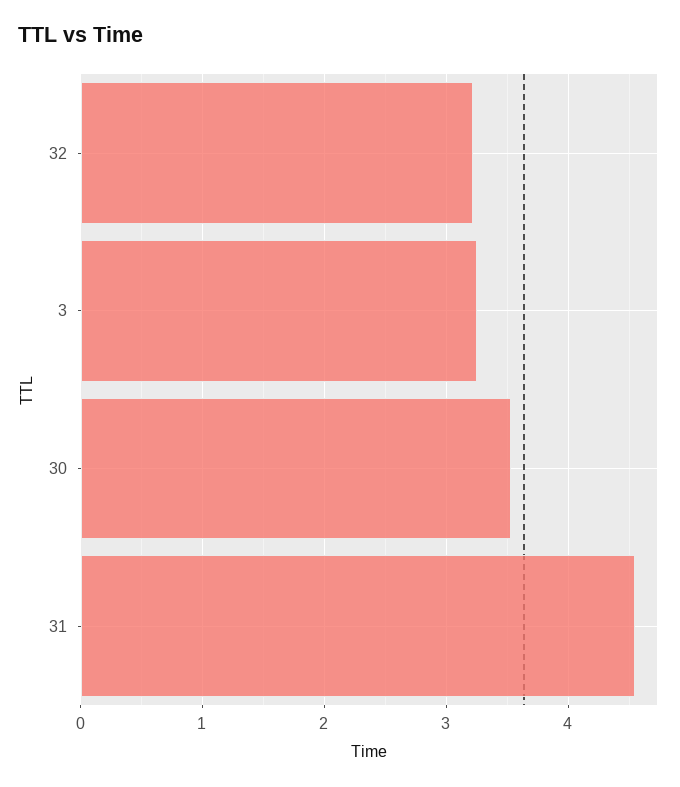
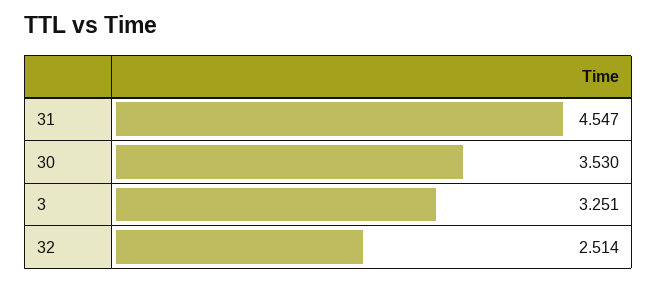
32: 3.2 -> 2.514

